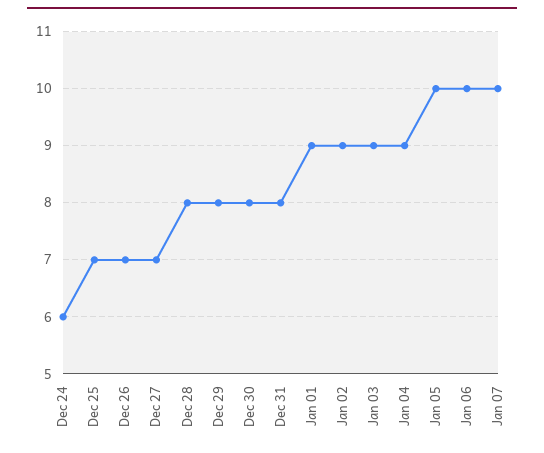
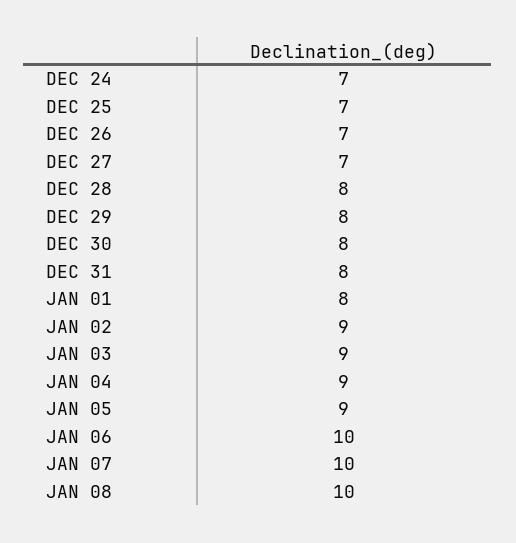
Dec 24: 6 -> 7
Jan 01: 9 -> 8
Jan 05: 10 -> 9
JAN 08: none -> 10

